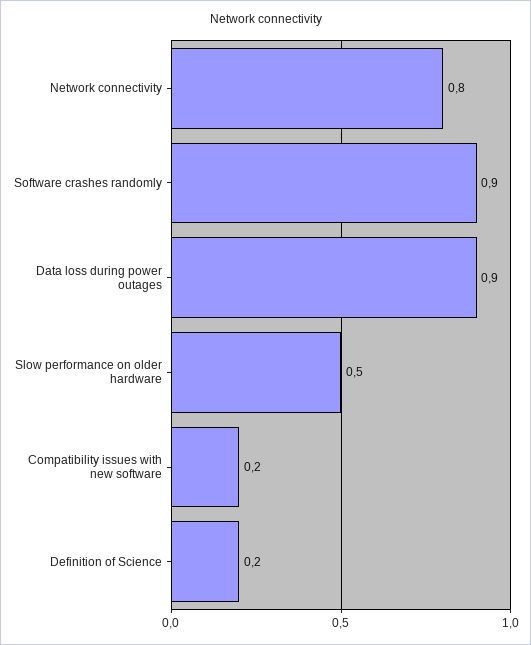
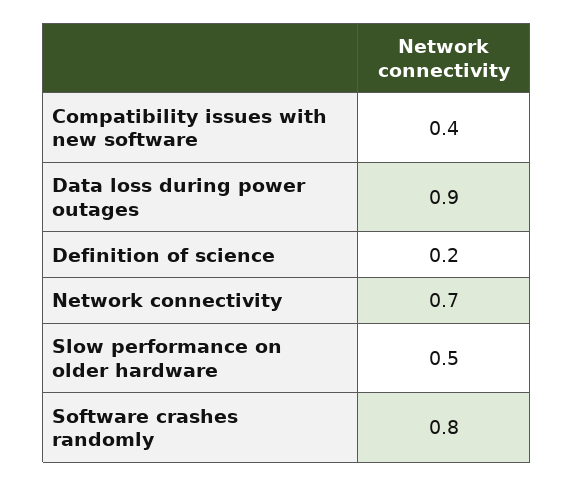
Network connectivity: 0.8 -> 0.7
Software crashes randomly: 0.9 -> 0.8
Compatibility issues with new software: 0.2 -> 0.4

